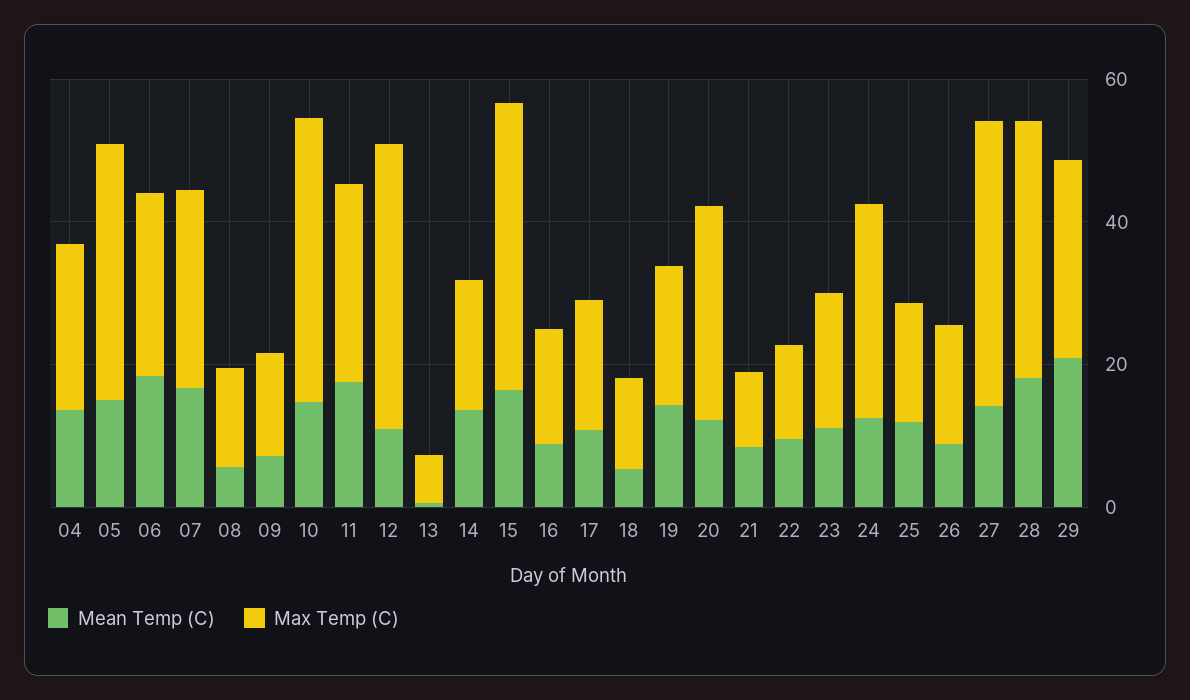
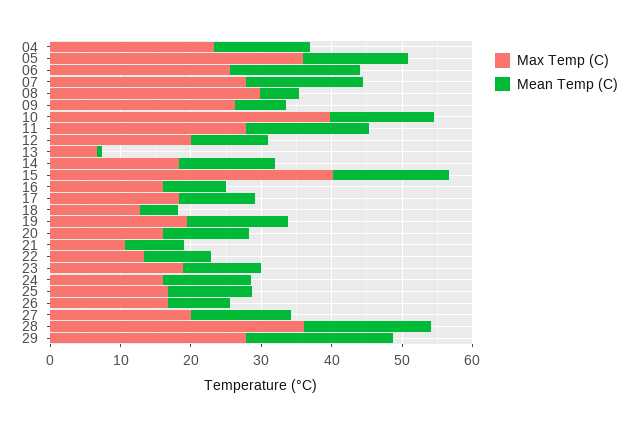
Max Temp (C), 08: 15 -> 30
Max Temp (C), 09: 15 -> 26
Max Temp (C), 12: 40 -> 20
Max Temp (C), 20: 30 -> 16
Max Temp (C), 24: 30 -> 16
Max Temp (C), 27: 40 -> 20

